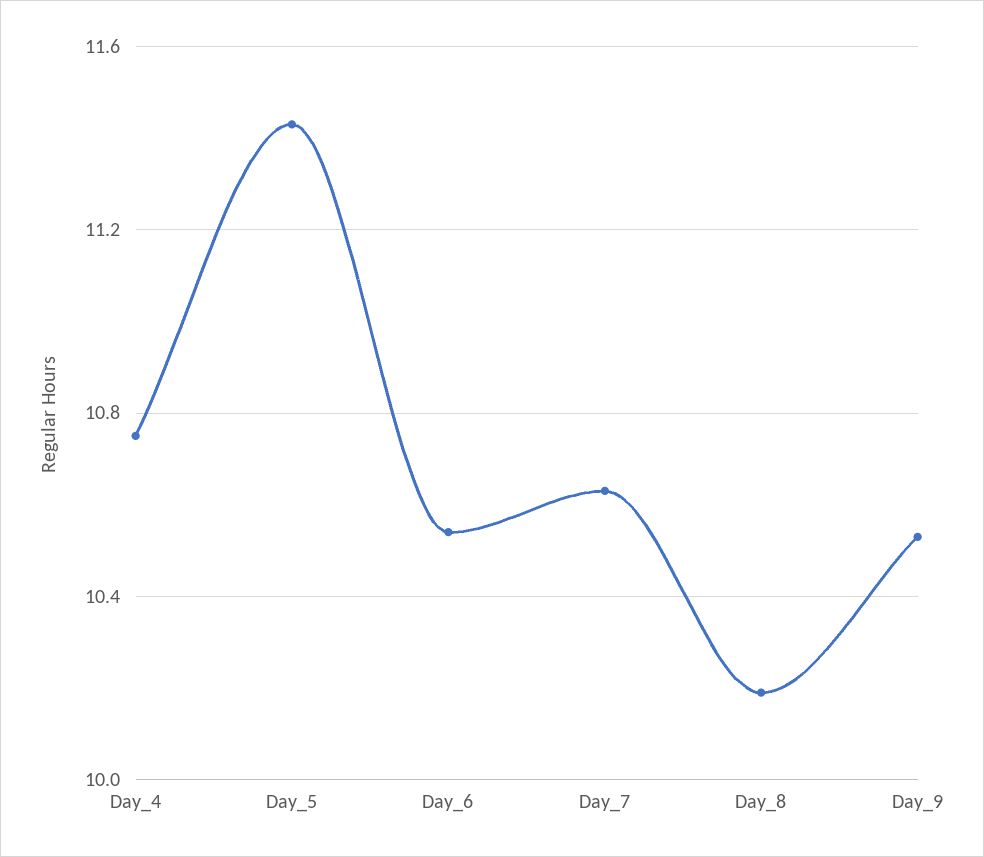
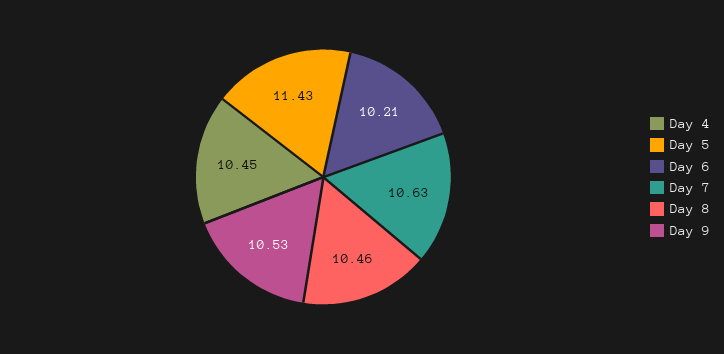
Day_4: 10.75 -> 10.45
Day_6: 10.55 -> 10.21
Day_8: 10.2 -> 10.46

